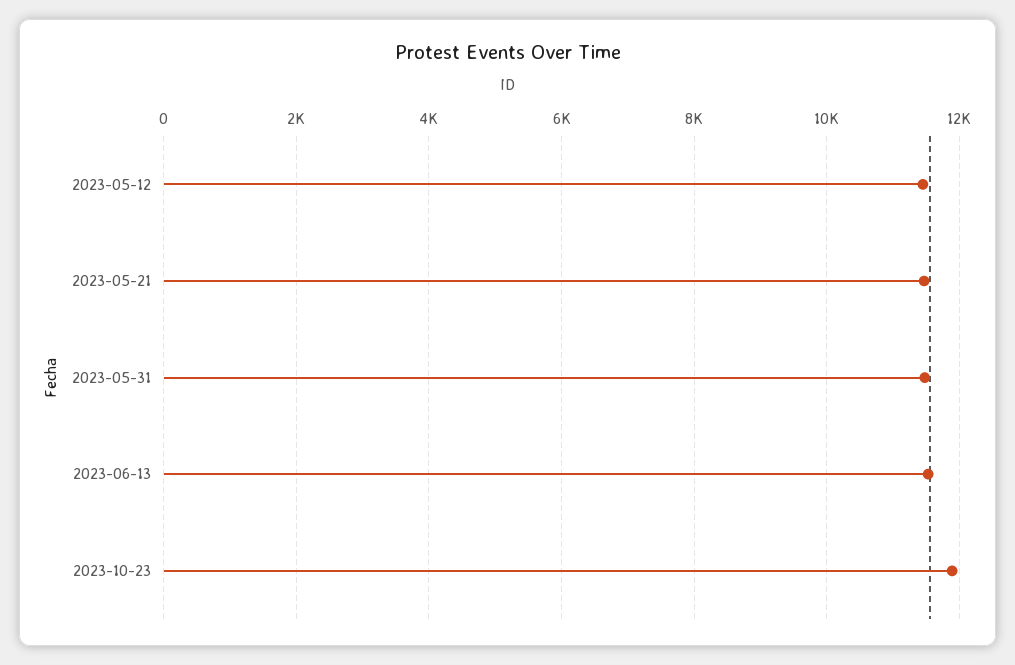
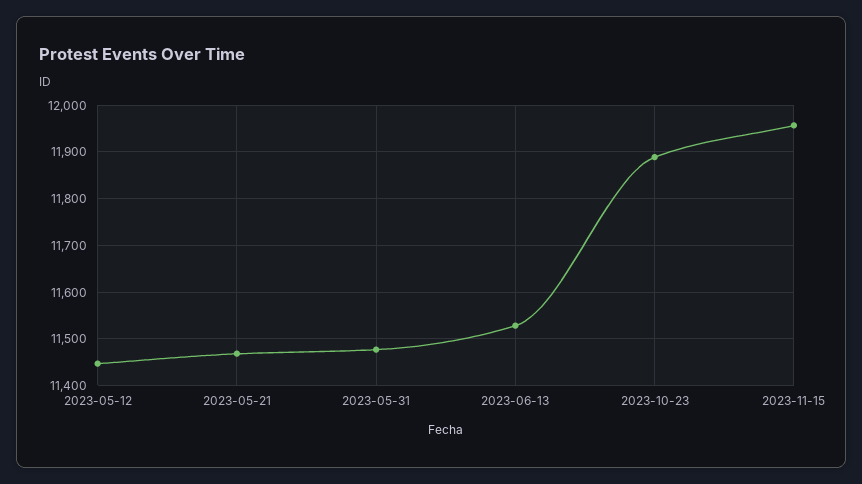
2023-11-15: none -> 11960

